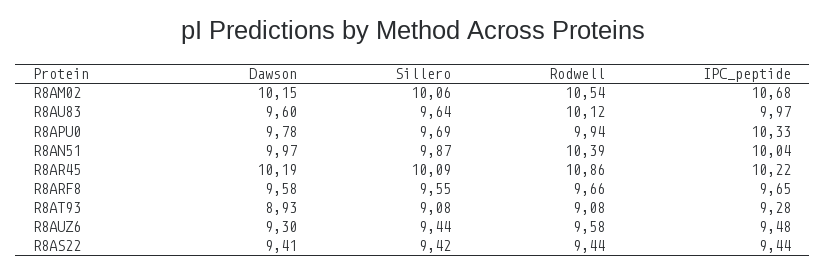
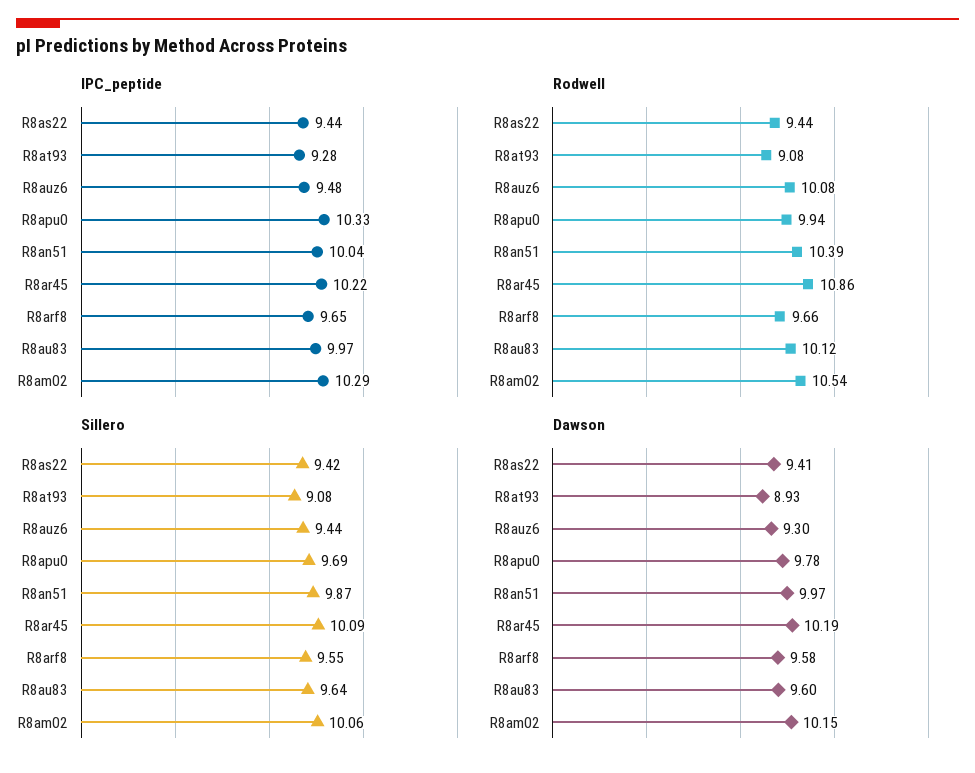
IPC_peptide, R8AM02: 10.68 -> 10.29
Rodwell, R8AUZ6: 9.58 -> 10.08

